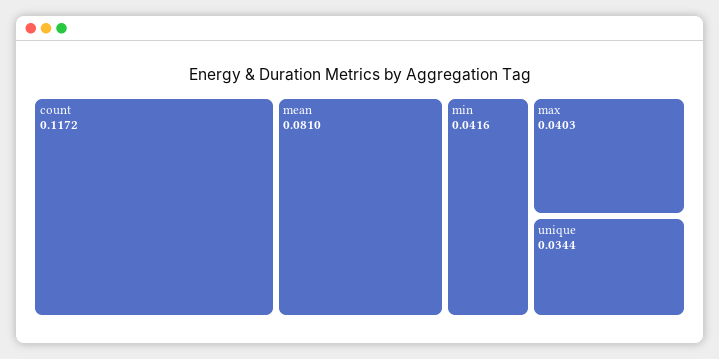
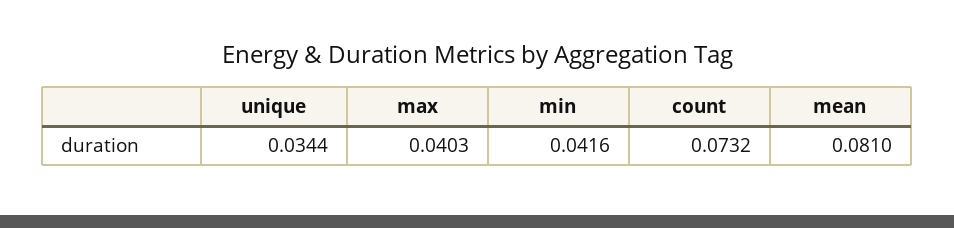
count: 0.1172 -> 0.0732

